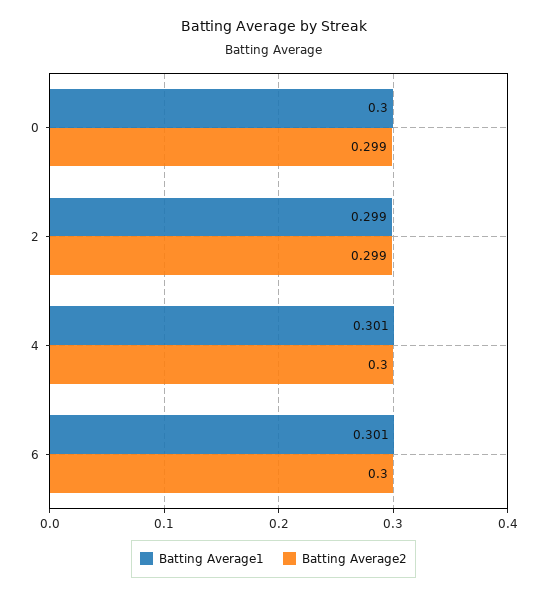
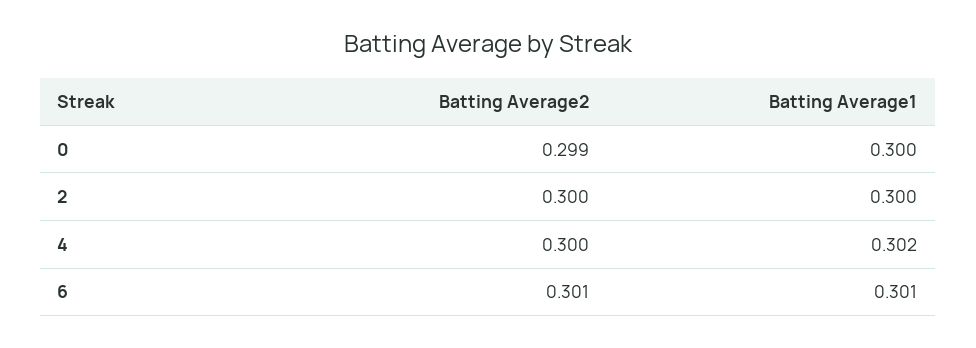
Batting Average1, 2: 0.299 -> 0.3
Batting Average2, 2: 0.299 -> 0.3
Batting Average1, 4: 0.301 -> 0.302
Batting Average2, 6: 0.3 -> 0.301

